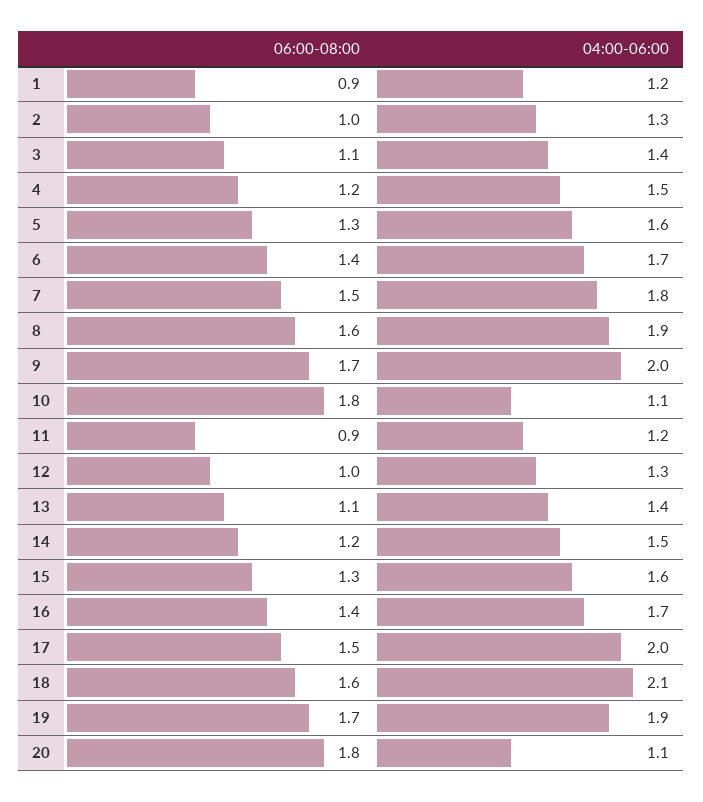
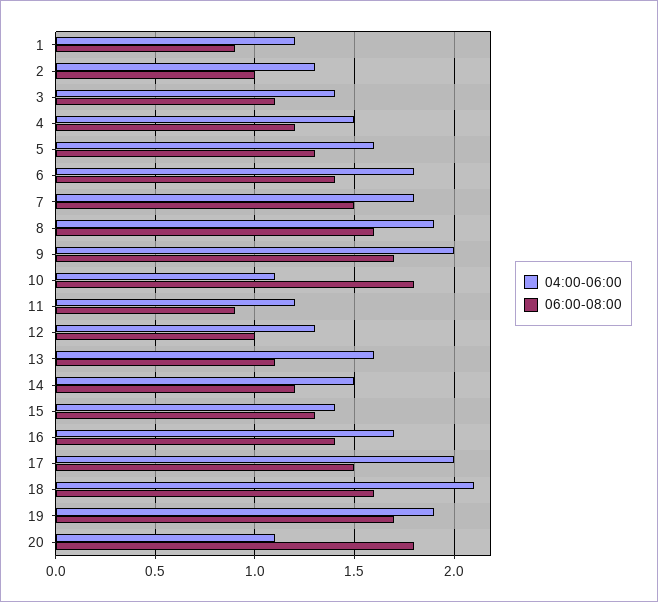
04:00-06:00, 6: 1.7 -> 1.8
04:00-06:00, 13: 1.4 -> 1.6
04:00-06:00, 15: 1.6 -> 1.4

